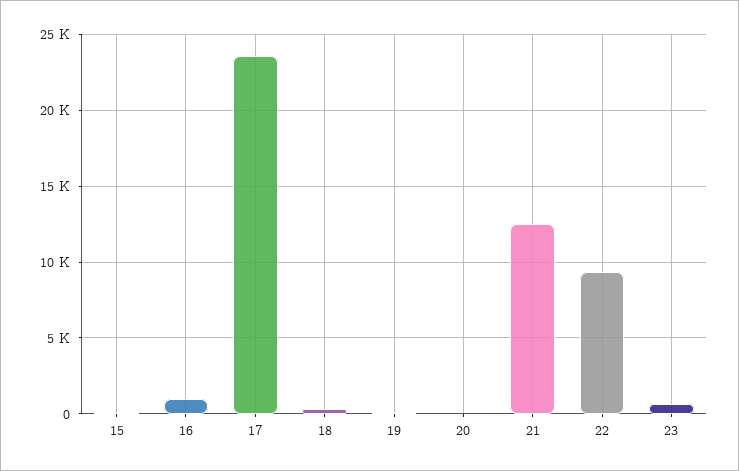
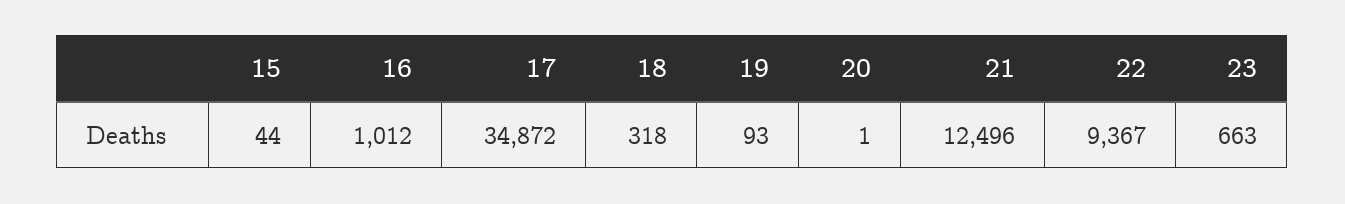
17: 23500 -> 34872

